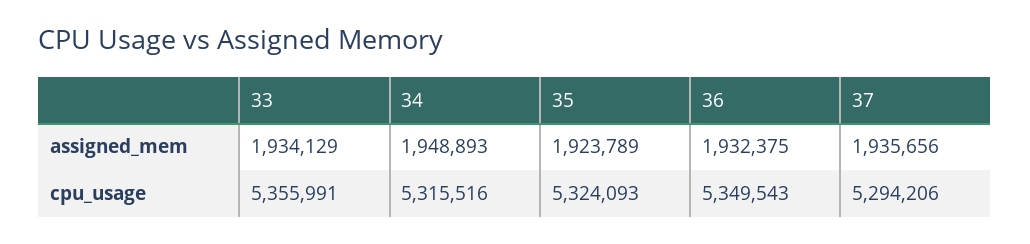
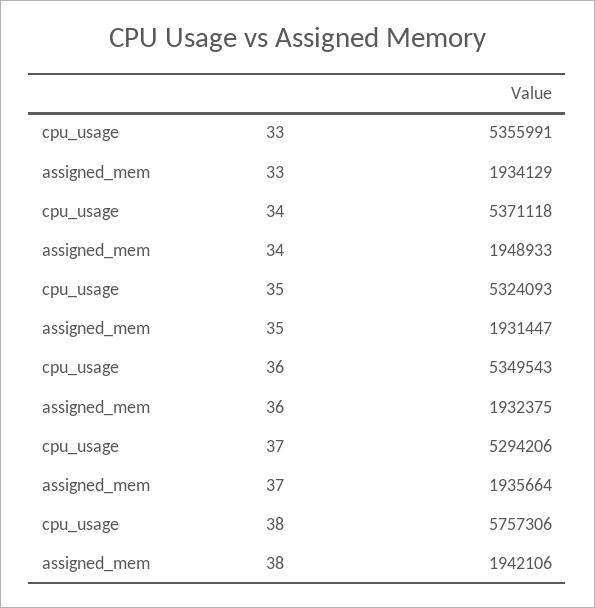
34, assigned_mem: 1948893 -> 1948933
35, assigned_mem: 1923789 -> 1931447
37, assigned_mem: 1935656 -> 1935664
34, cpu_usage: 5315516 -> 5371118
38, cpu_usage: none -> 5757306
38, assigned_mem: none -> 1942106

